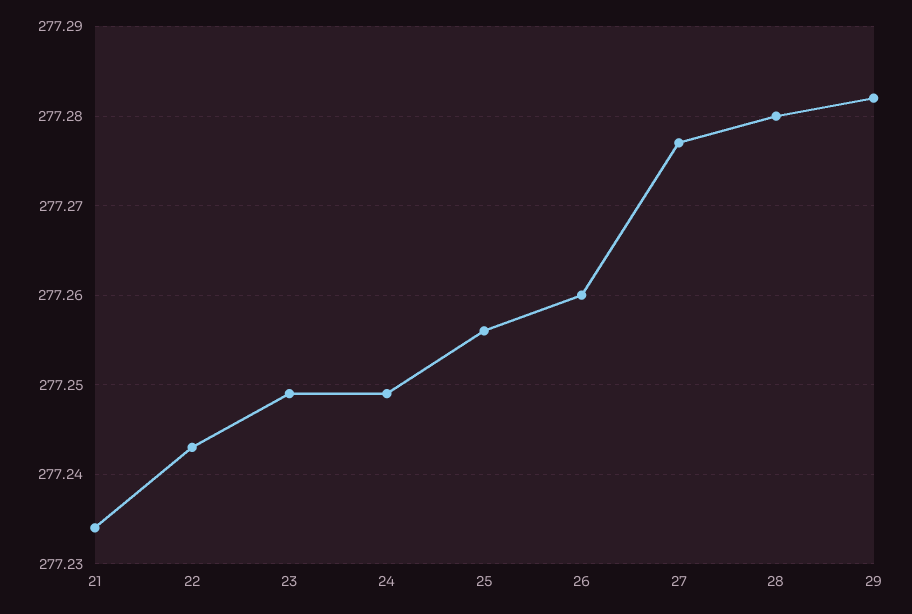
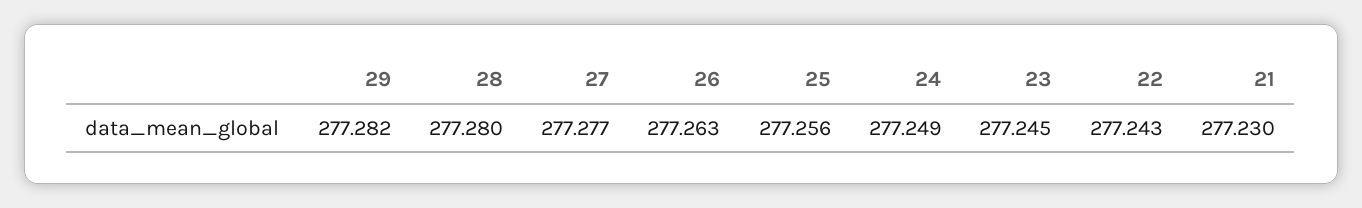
21: 277.234 -> 277.23
23: 277.249 -> 277.245
26: 277.26 -> 277.263

